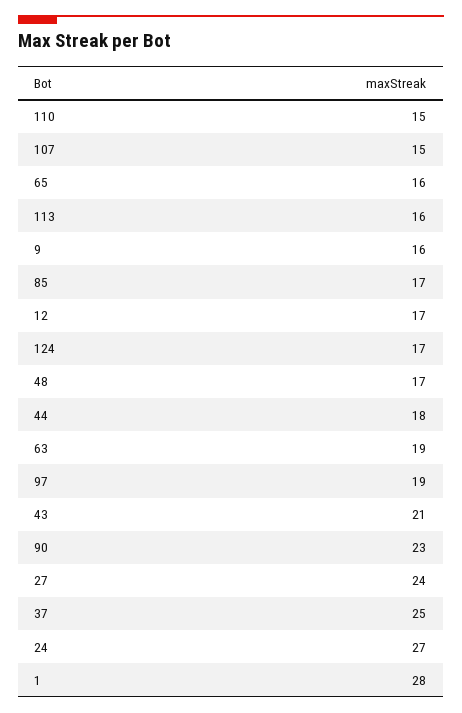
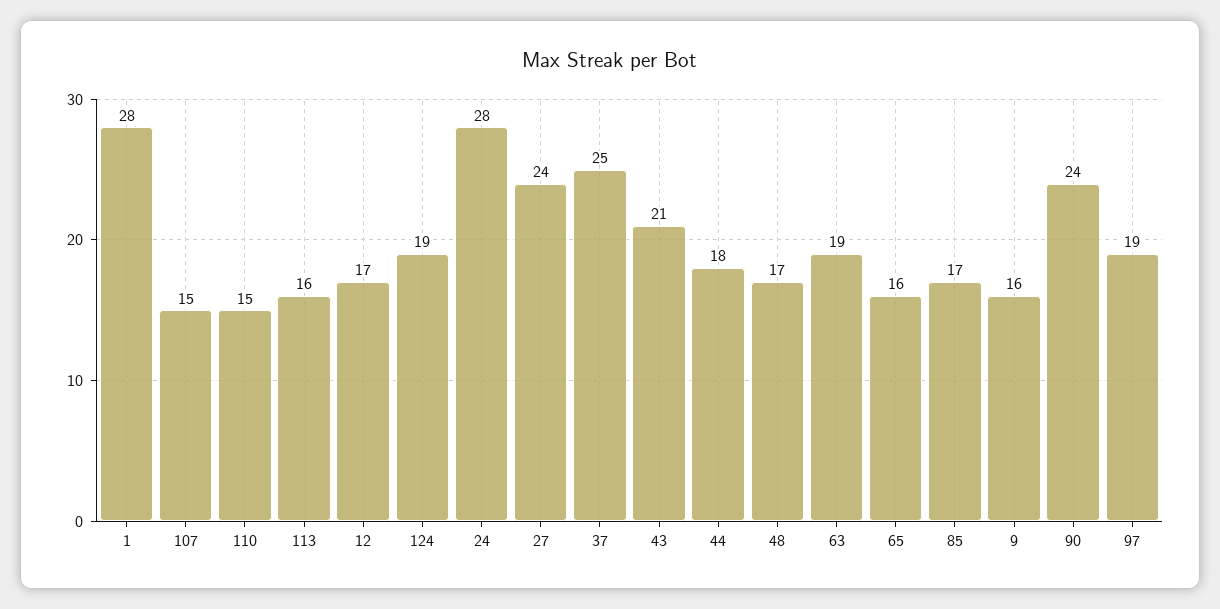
124: 17 -> 19
90: 23 -> 24
24: 27 -> 28

